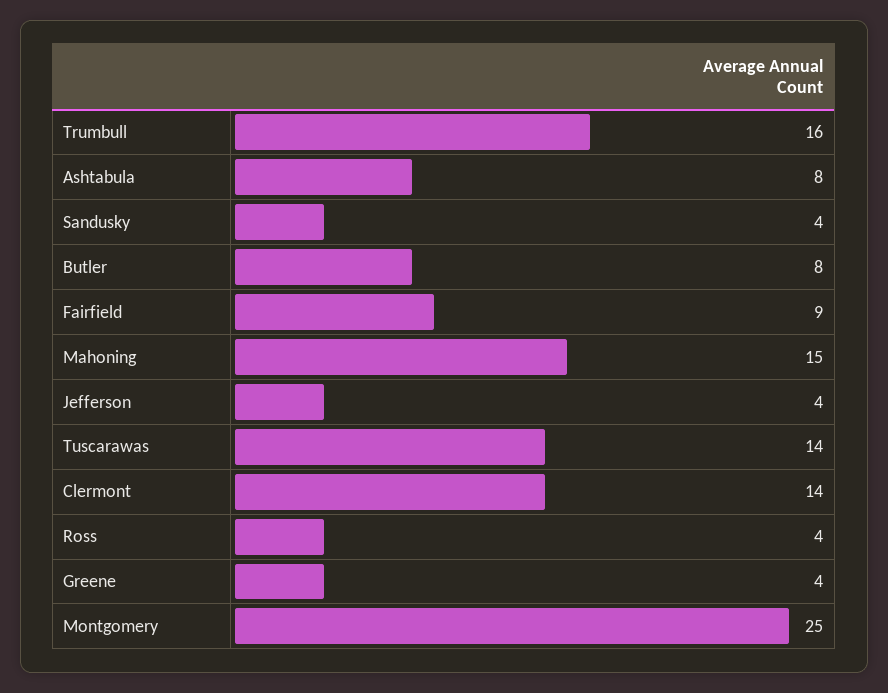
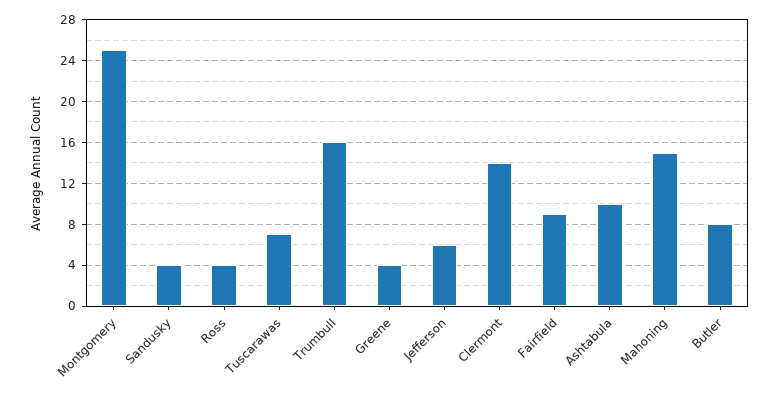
Ashtabula: 8 -> 10
Jefferson: 4 -> 6
Tuscarawas: 14 -> 7

